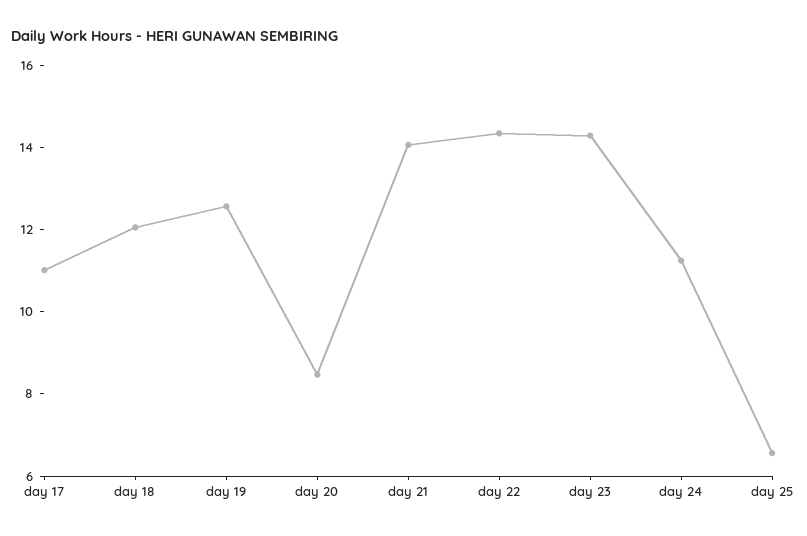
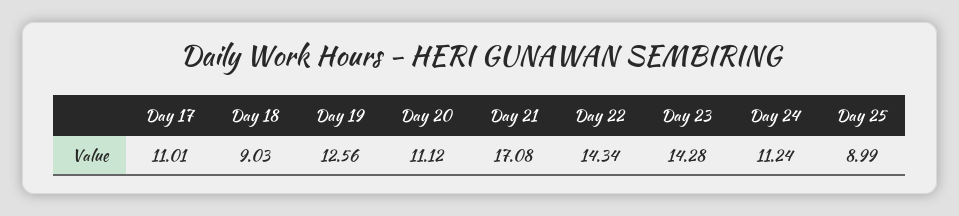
day 18: 12 -> 9.03
day 20: 8.5 -> 11.12
day 21: 14 -> 17.08
day 25: 6.5 -> 8.99

